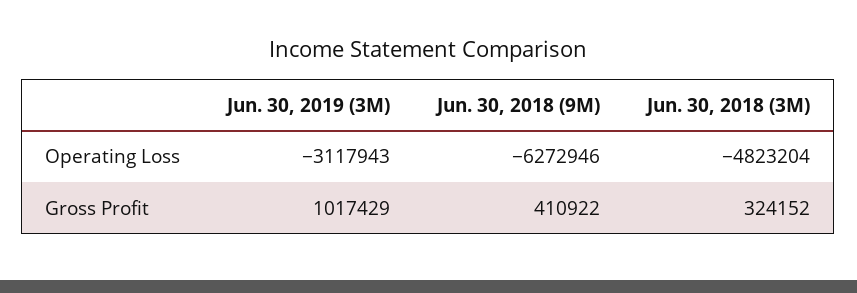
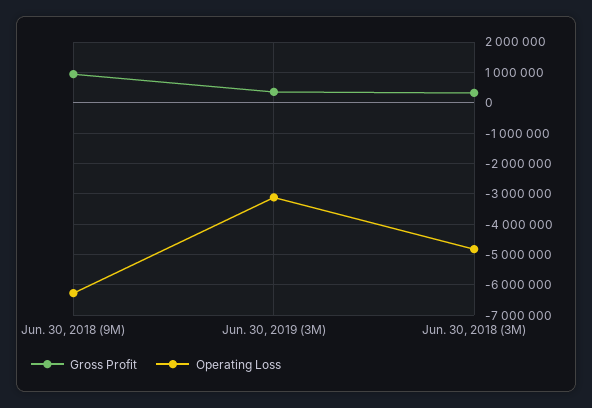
Gross Profit, Jun. 30, 2019 (3M): 1017429 -> 400000
Gross Profit, Jun. 30, 2018 (9M): 410922 -> 1000000

